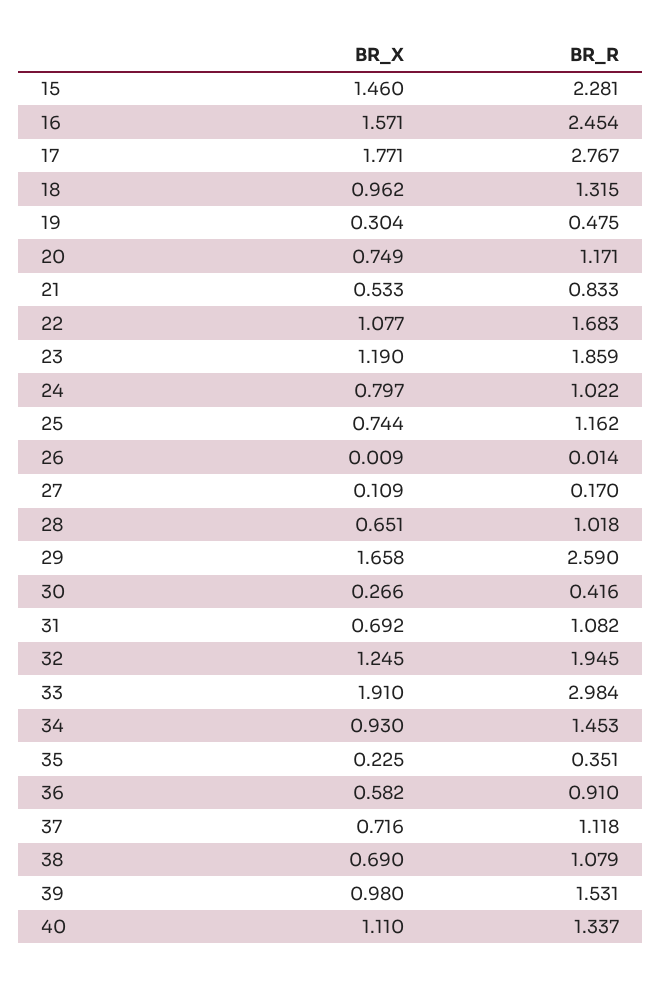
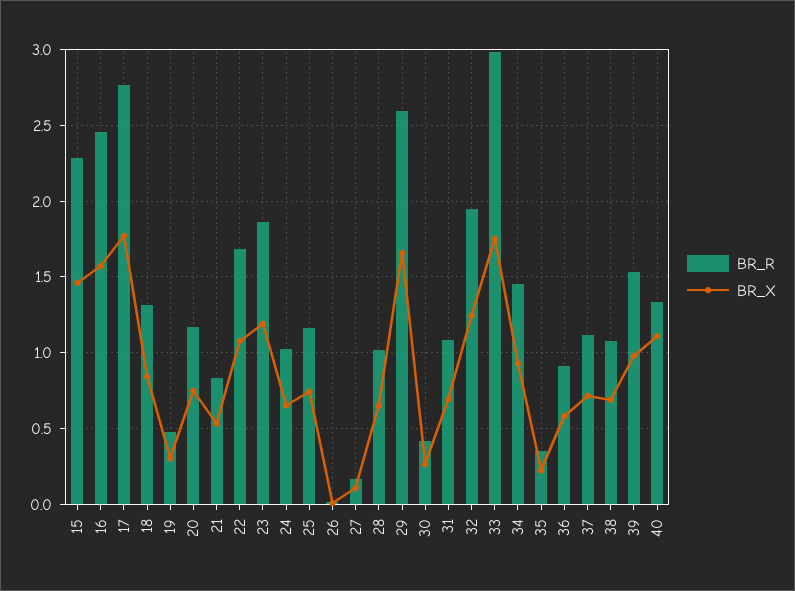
BR_X, 18: 0.962 -> 0.85
BR_X, 24: 0.797 -> 0.65
BR_X, 33: 1.91 -> 1.75

